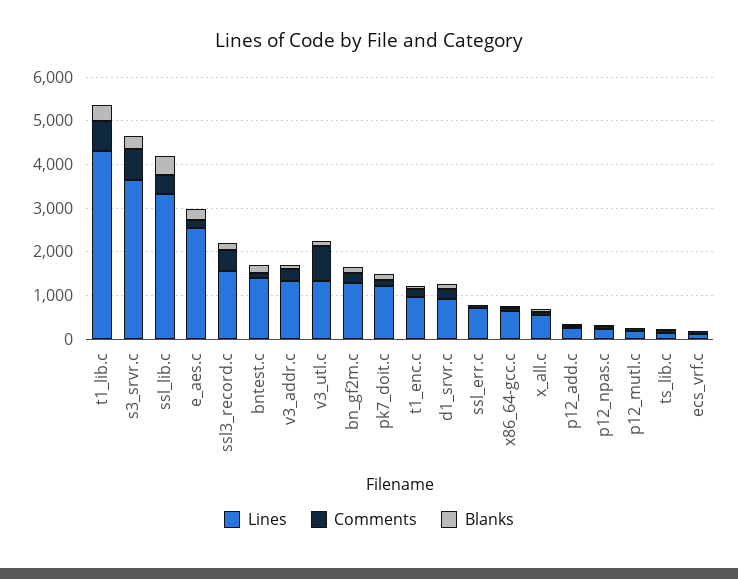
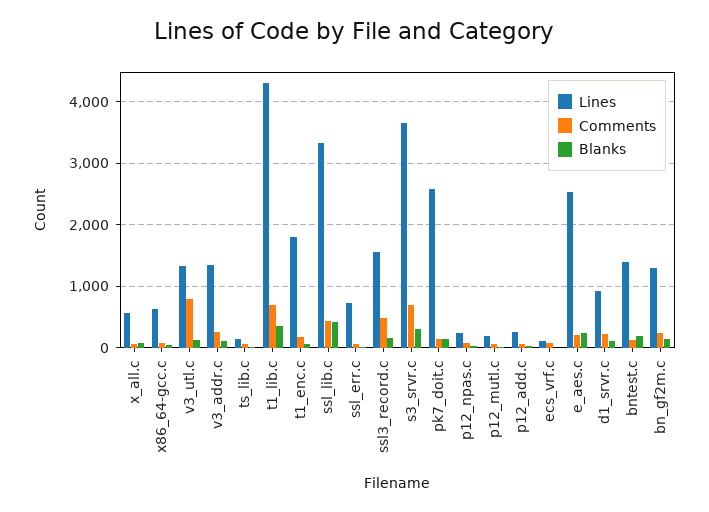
Lines, pk7_doit.c: 1200 -> 2600
Lines, t1_enc.c: 1000 -> 1800

